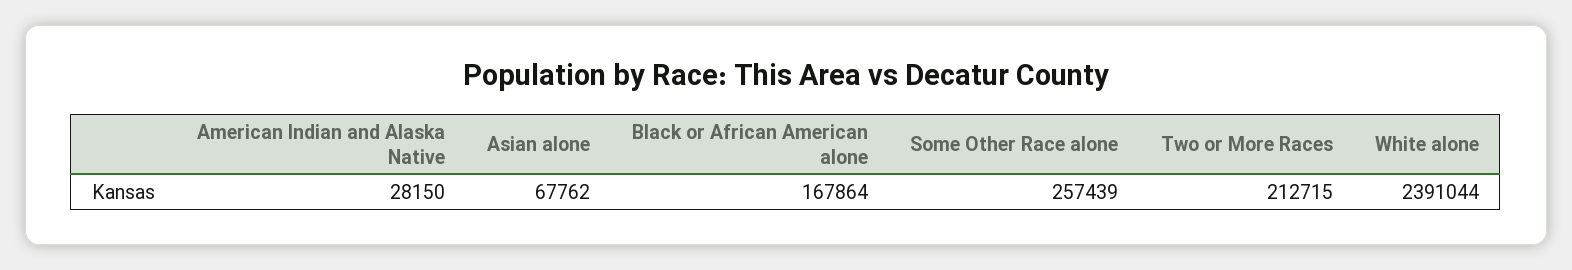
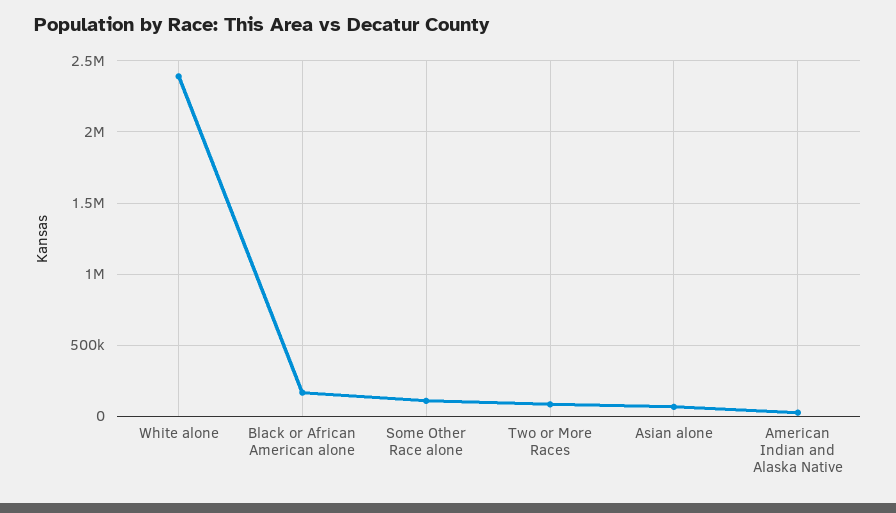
Some Other Race alone: 257439 -> 100000
Two or More Races: 212715 -> 100000

